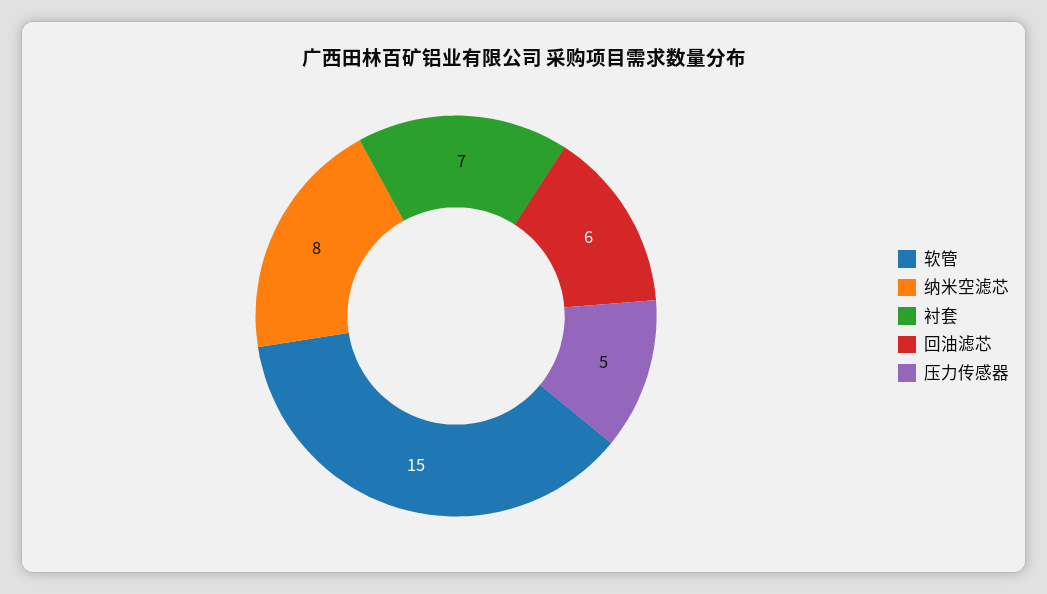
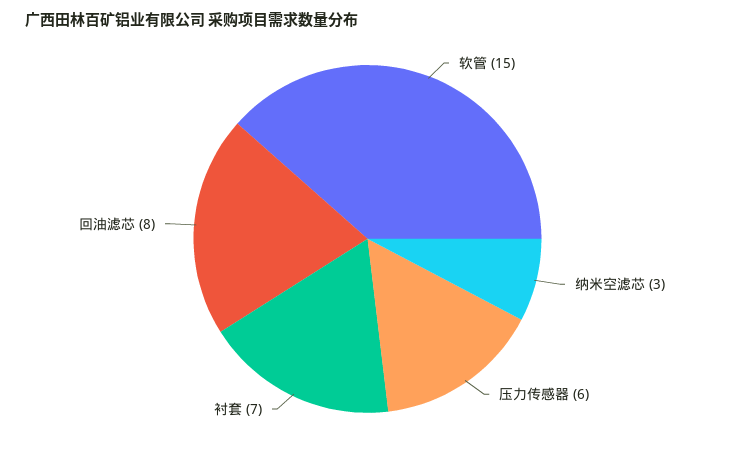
纳米空滤芯: 8 -> 3
回油滤芯: 6 -> 8
压力传感器: 5 -> 6

